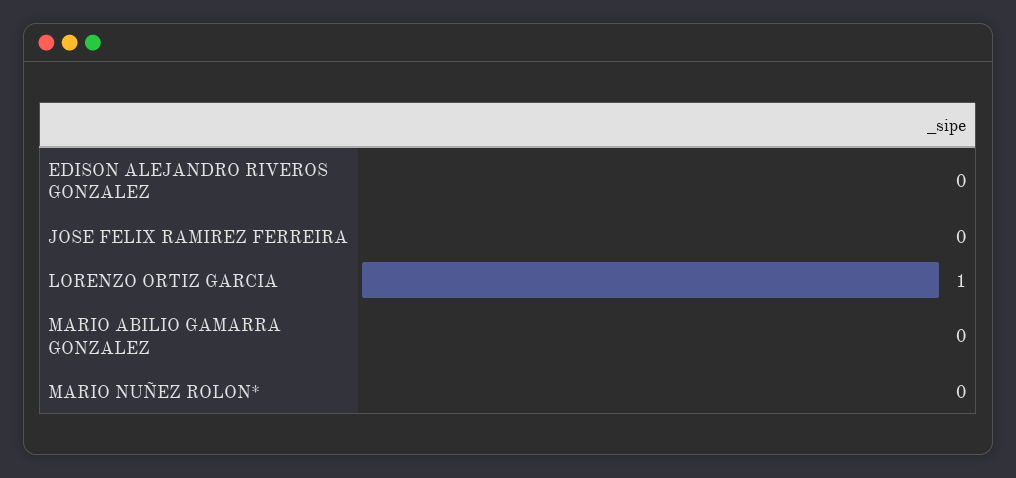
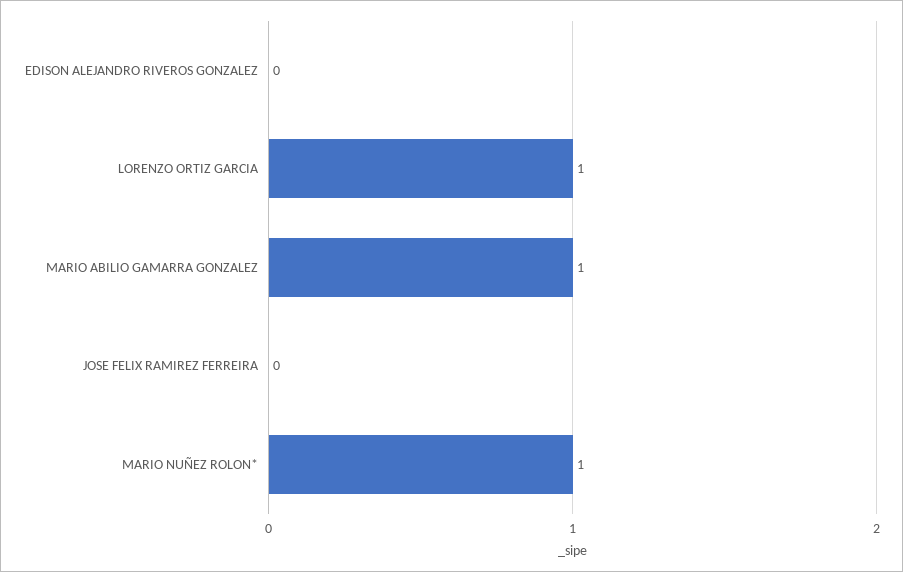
MARIO ABILIO GAMARRA GONZALEZ: 0 -> 1
MARIO NUÑEZ ROLON*: 0 -> 1

